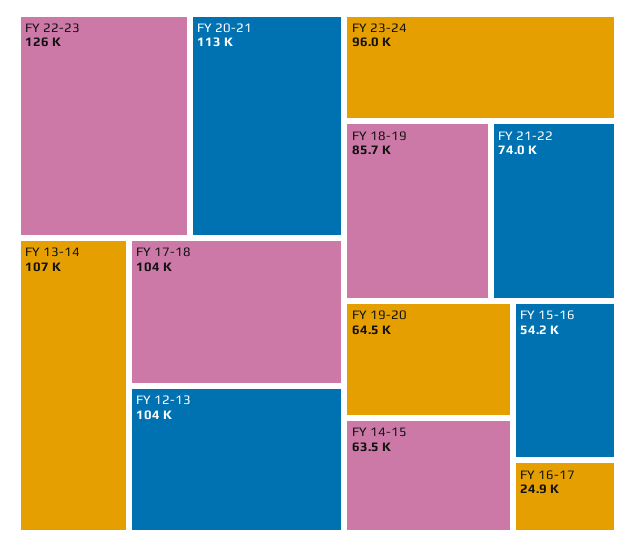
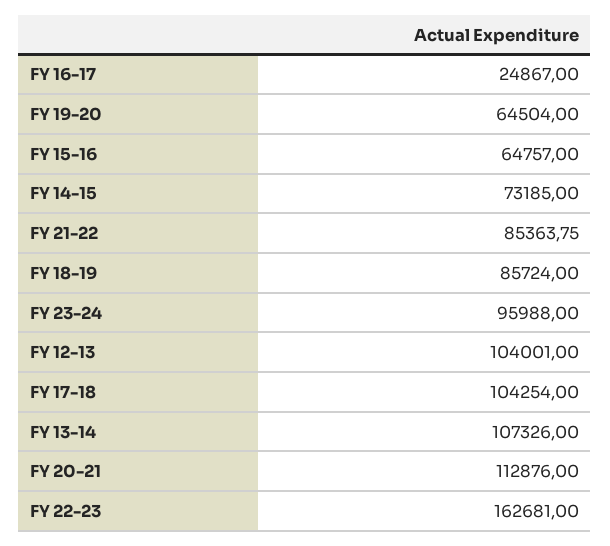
FY 22-23: 126000 -> 162681
FY 21-22: 74000 -> 85363.75
FY 14-15: 63500 -> 73185
FY 15-16: 54200 -> 64757

